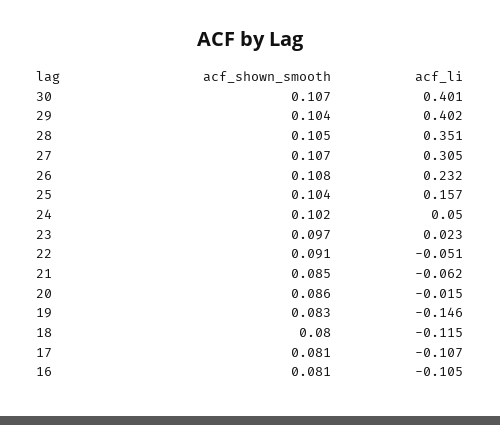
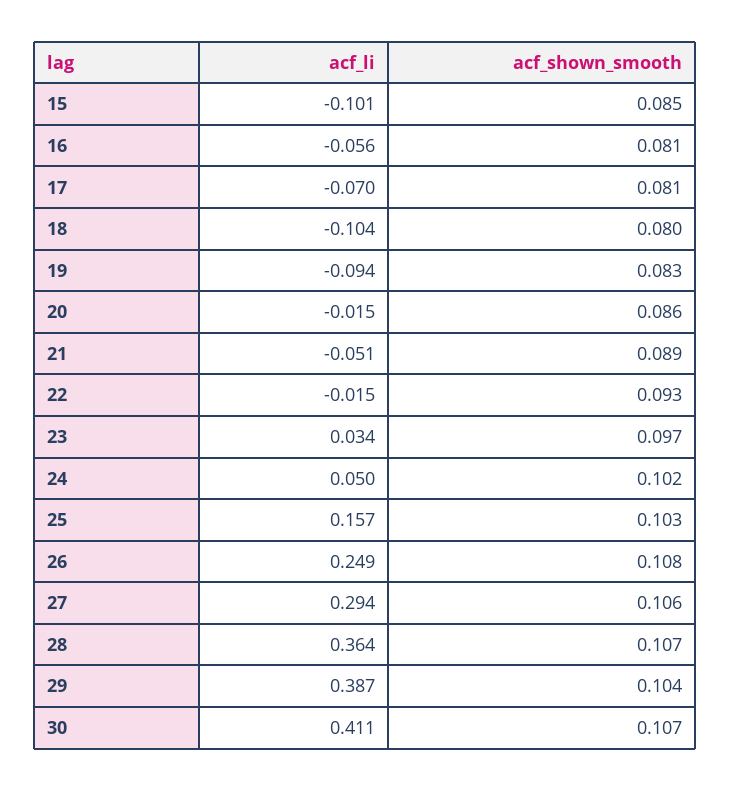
acf_li, 30: 0.401 -> 0.411
acf_li, 29: 0.402 -> 0.387
acf_shown_smooth, 28: 0.105 -> 0.107
acf_li, 28: 0.351 -> 0.364
acf_shown_smooth, 27: 0.107 -> 0.106
acf_li, 27: 0.305 -> 0.294
acf_li, 26: 0.232 -> 0.249
acf_shown_smooth, 25: 0.104 -> 0.103
acf_li, 23: 0.023 -> 0.034
acf_shown_smooth, 22: 0.091 -> 0.093
acf_li, 22: -0.051 -> -0.015
acf_shown_smooth, 21: 0.085 -> 0.089
acf_li, 21: -0.062 -> -0.051
acf_li, 19: -0.146 -> -0.094
acf_li, 18: -0.115 -> -0.104
acf_li, 17: -0.107 -> -0.07
acf_li, 16: -0.105 -> -0.056
acf_li, 15: none -> -0.101
acf_shown_smooth, 15: none -> 0.085

